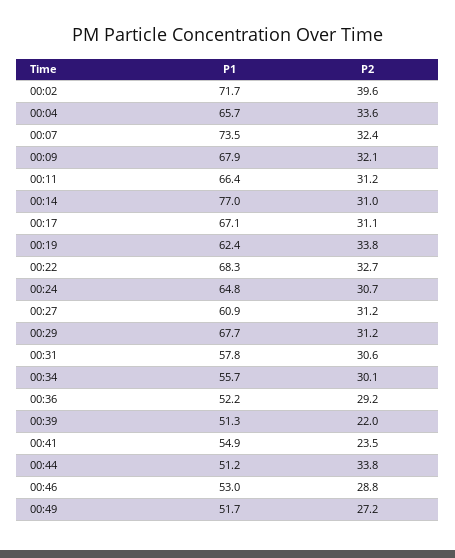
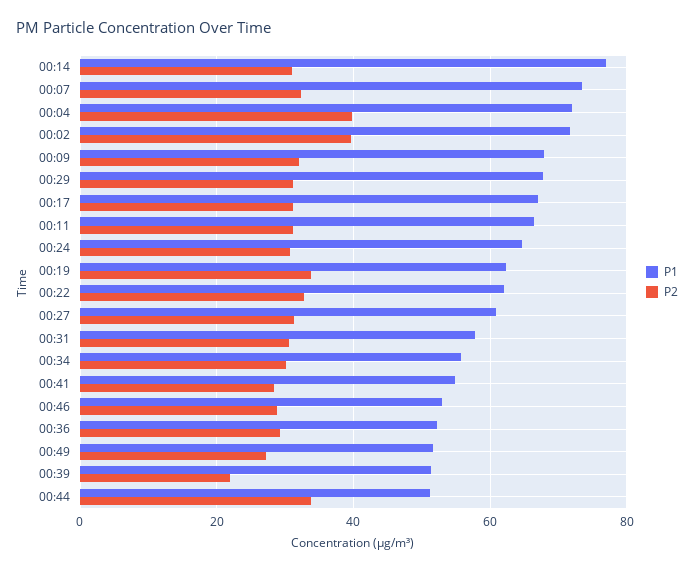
P1, 00:04: 65.7 -> 72
P2, 00:04: 33.6 -> 40
P1, 00:22: 68.3 -> 62
P2, 00:41: 23.5 -> 28

